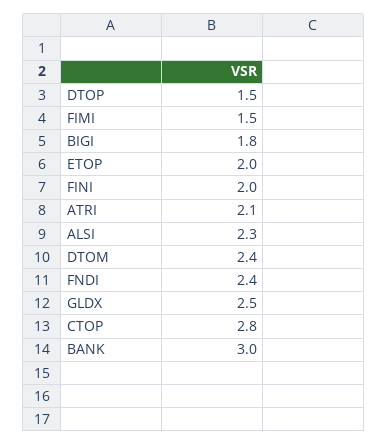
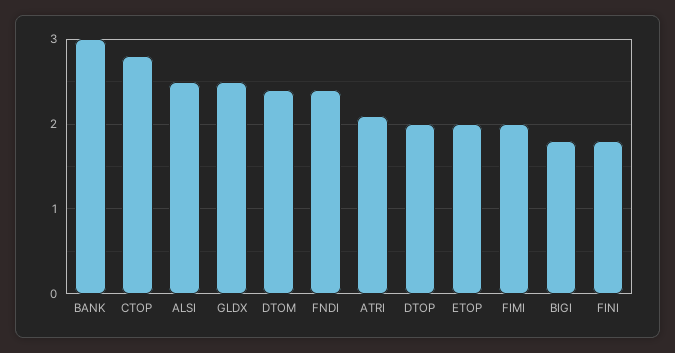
DTOP: 1.5 -> 2
FIMI: 1.5 -> 2
FINI: 2 -> 1.8
ALSI: 2.3 -> 2.5

